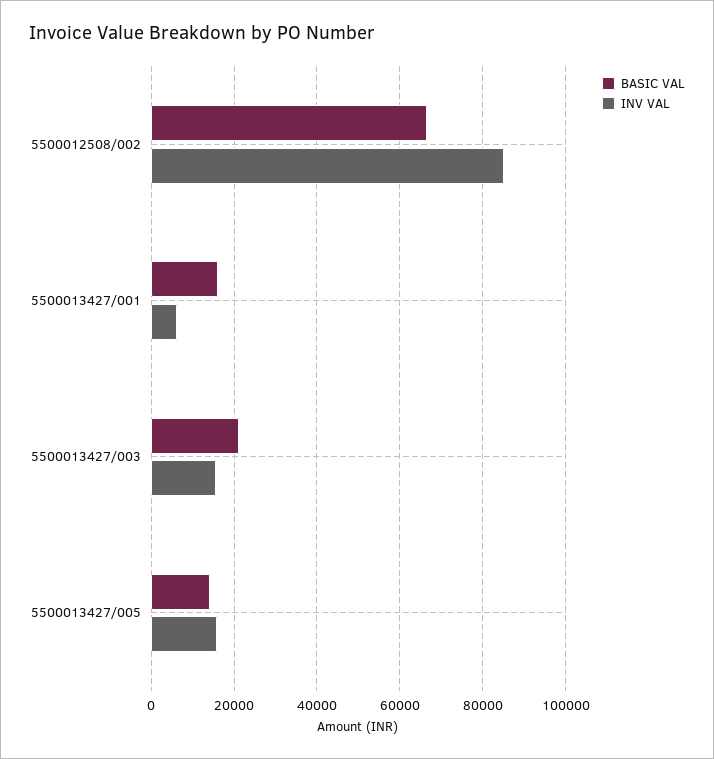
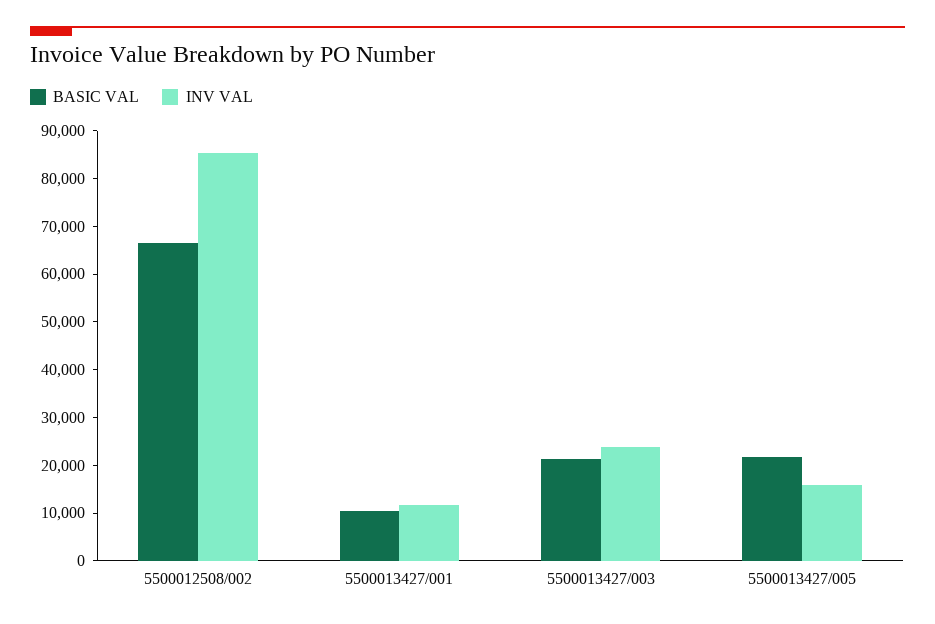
BASIC VAL, 5500013427/001: 16000 -> 10000
INV VAL, 5500013427/001: 6000 -> 12000
INV VAL, 5500013427/003: 16000 -> 24000
BASIC VAL, 5500013427/005: 14000 -> 22000

